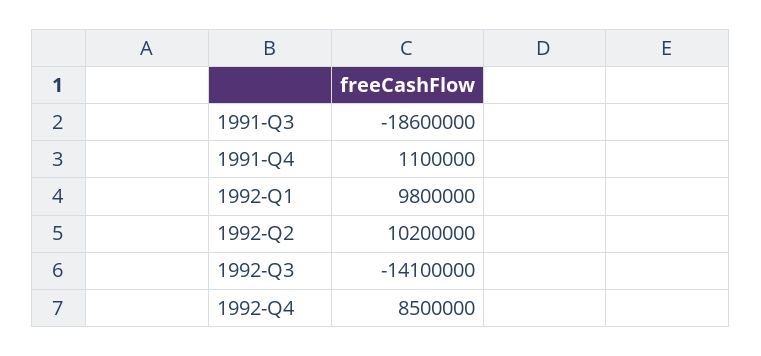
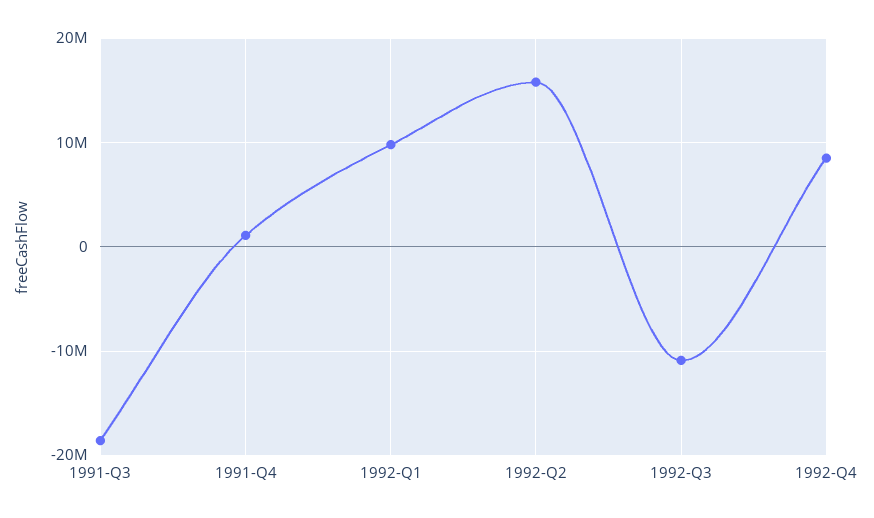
1992-Q2: 10200000 -> 16000000
1992-Q3: -14100000 -> -11000000

